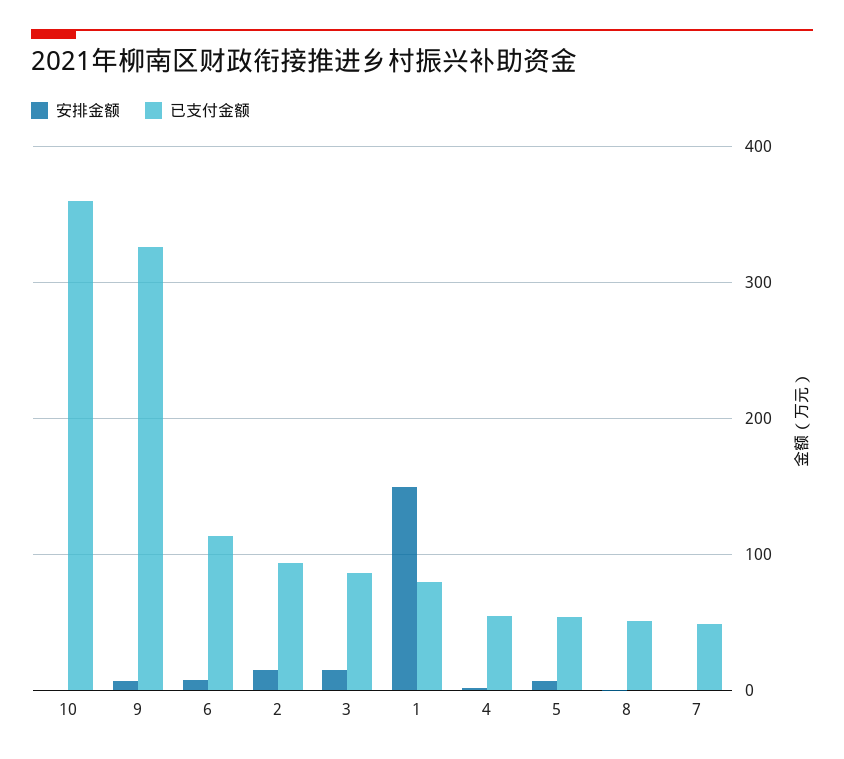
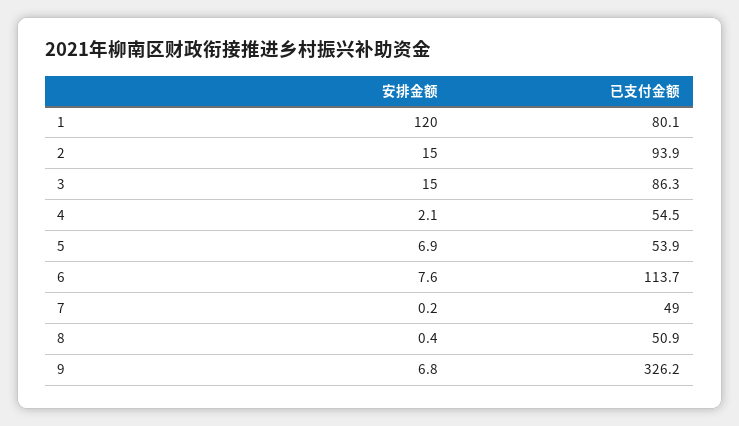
安排金额, 10: 0 -> none
已支付金额, 10: 360 -> none
安排金额, 1: 150 -> 120

